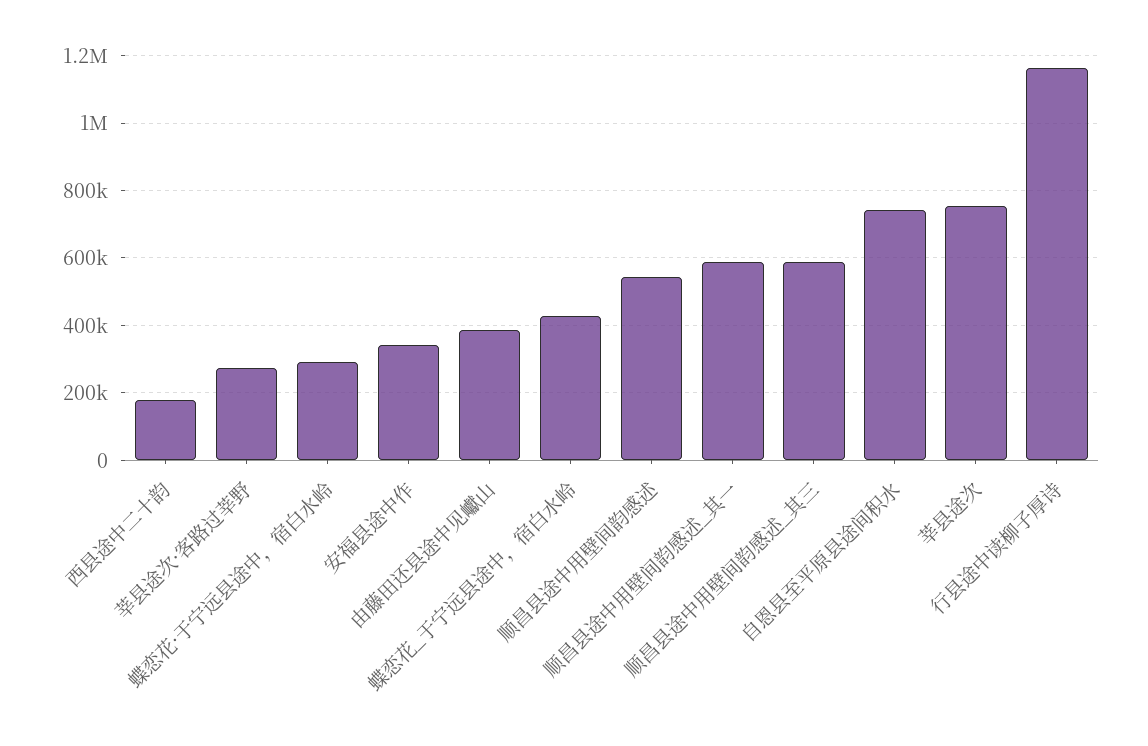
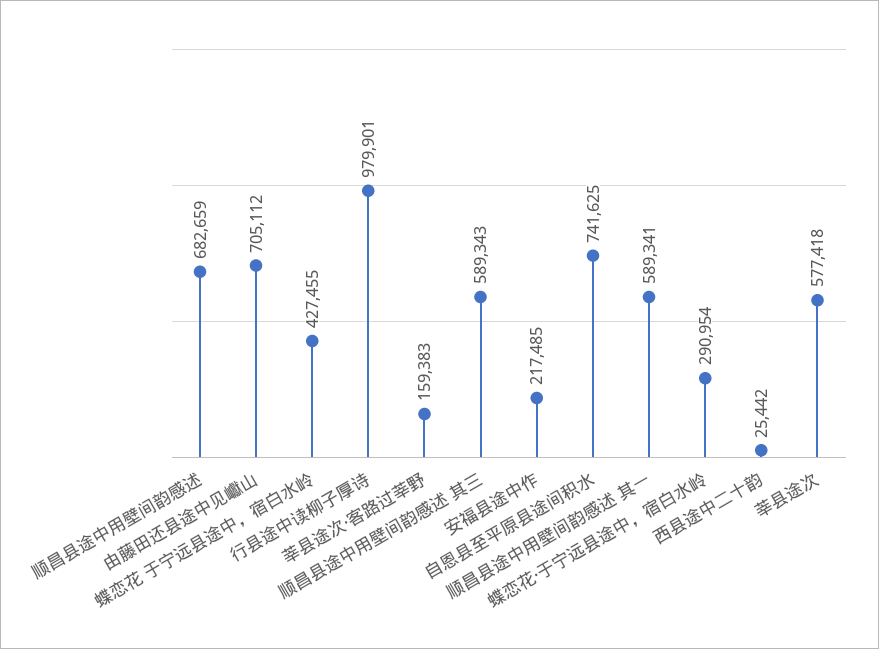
西县途中二十韵: 180000 -> 25442
莘县途次·客路过莘野: 280000 -> 159383
安福县途中作: 340000 -> 217485
由藤田还县途中见巘山: 380000 -> 705112
顺昌县途中用壁间韵感述: 540000 -> 682659
莘县途次: 760000 -> 577418
行县途中读柳子厚诗: 1160000 -> 979901

